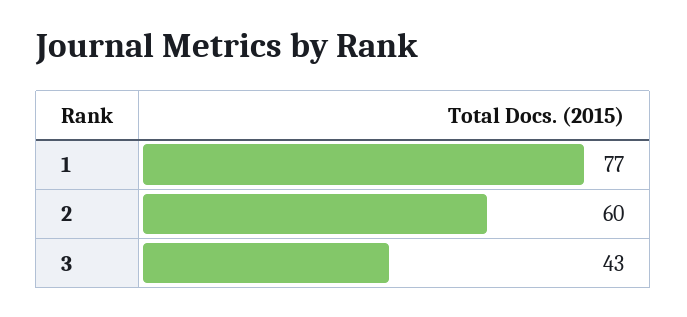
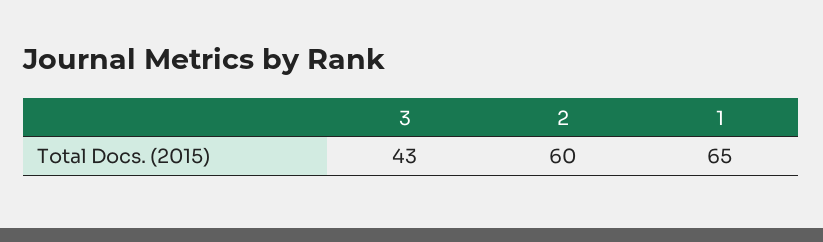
1: 77 -> 65

